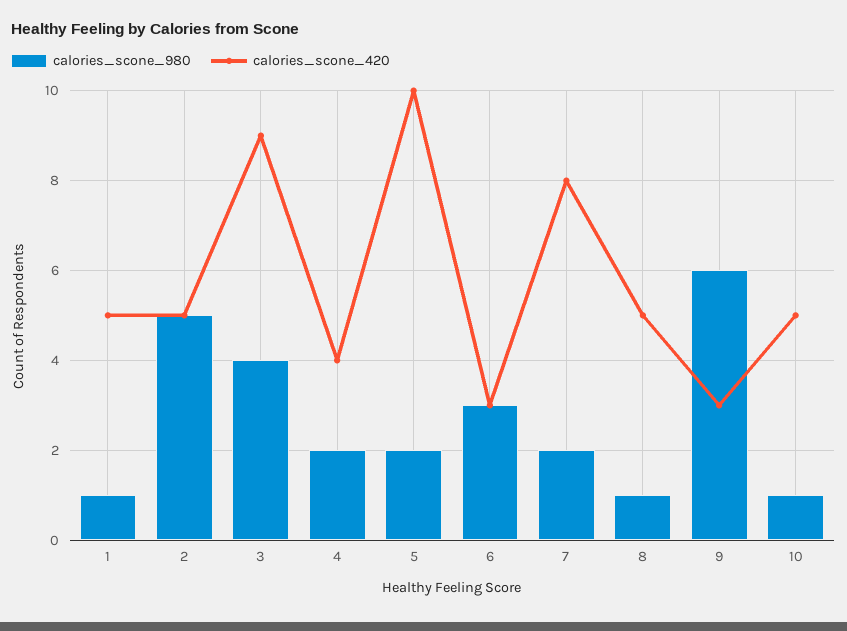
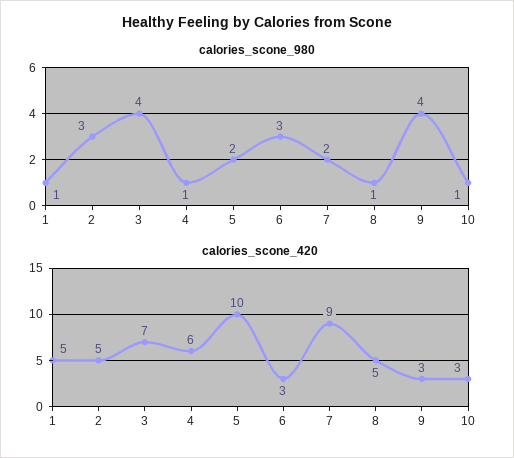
calories_scone_980, 2: 5 -> 3
calories_scone_420, 3: 9 -> 7
calories_scone_980, 4: 2 -> 1
calories_scone_420, 4: 4 -> 6
calories_scone_420, 7: 8 -> 9
calories_scone_980, 9: 6 -> 4
calories_scone_420, 10: 5 -> 3

